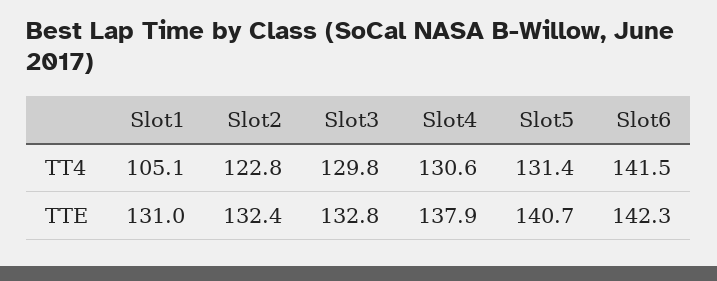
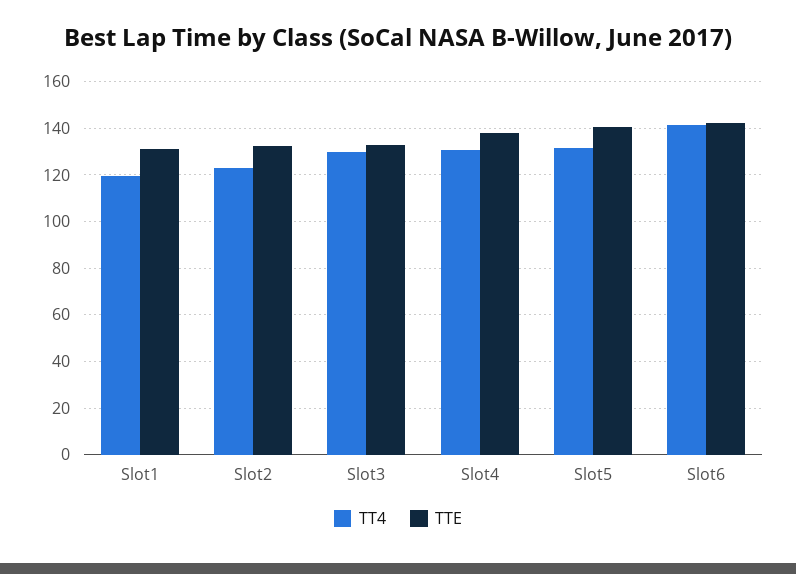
TT4, Slot1: 105.1 -> 120

